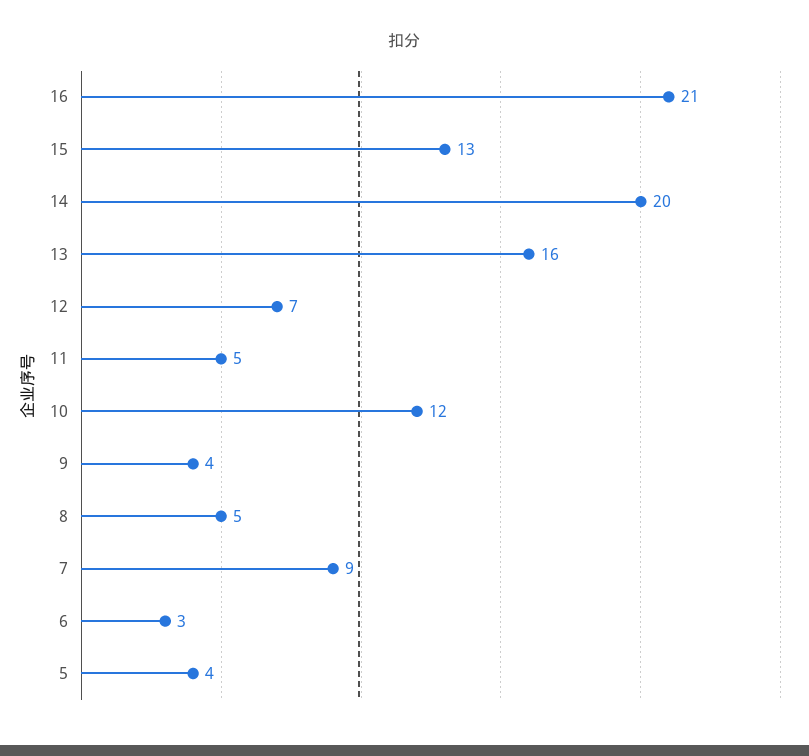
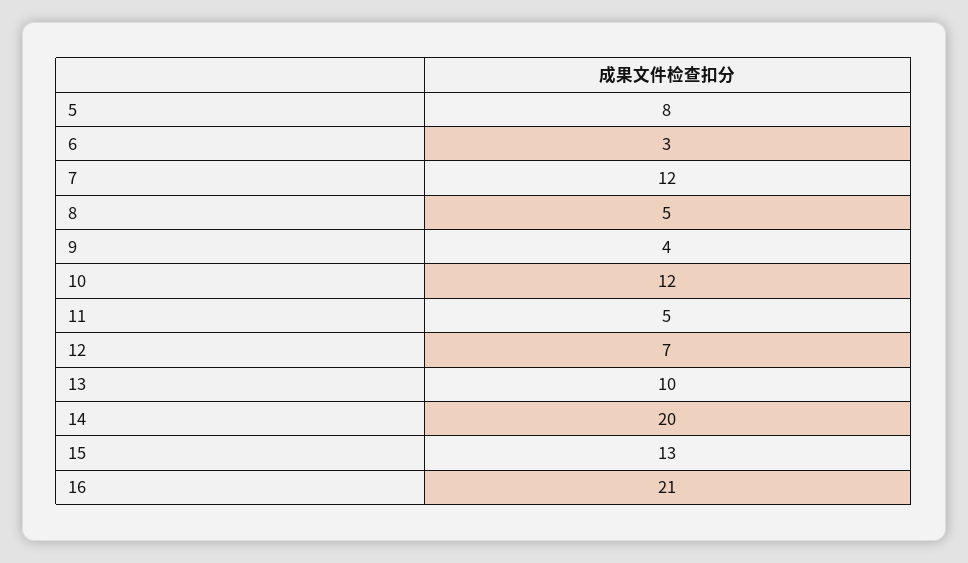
13: 16 -> 10
7: 9 -> 12
5: 4 -> 8

